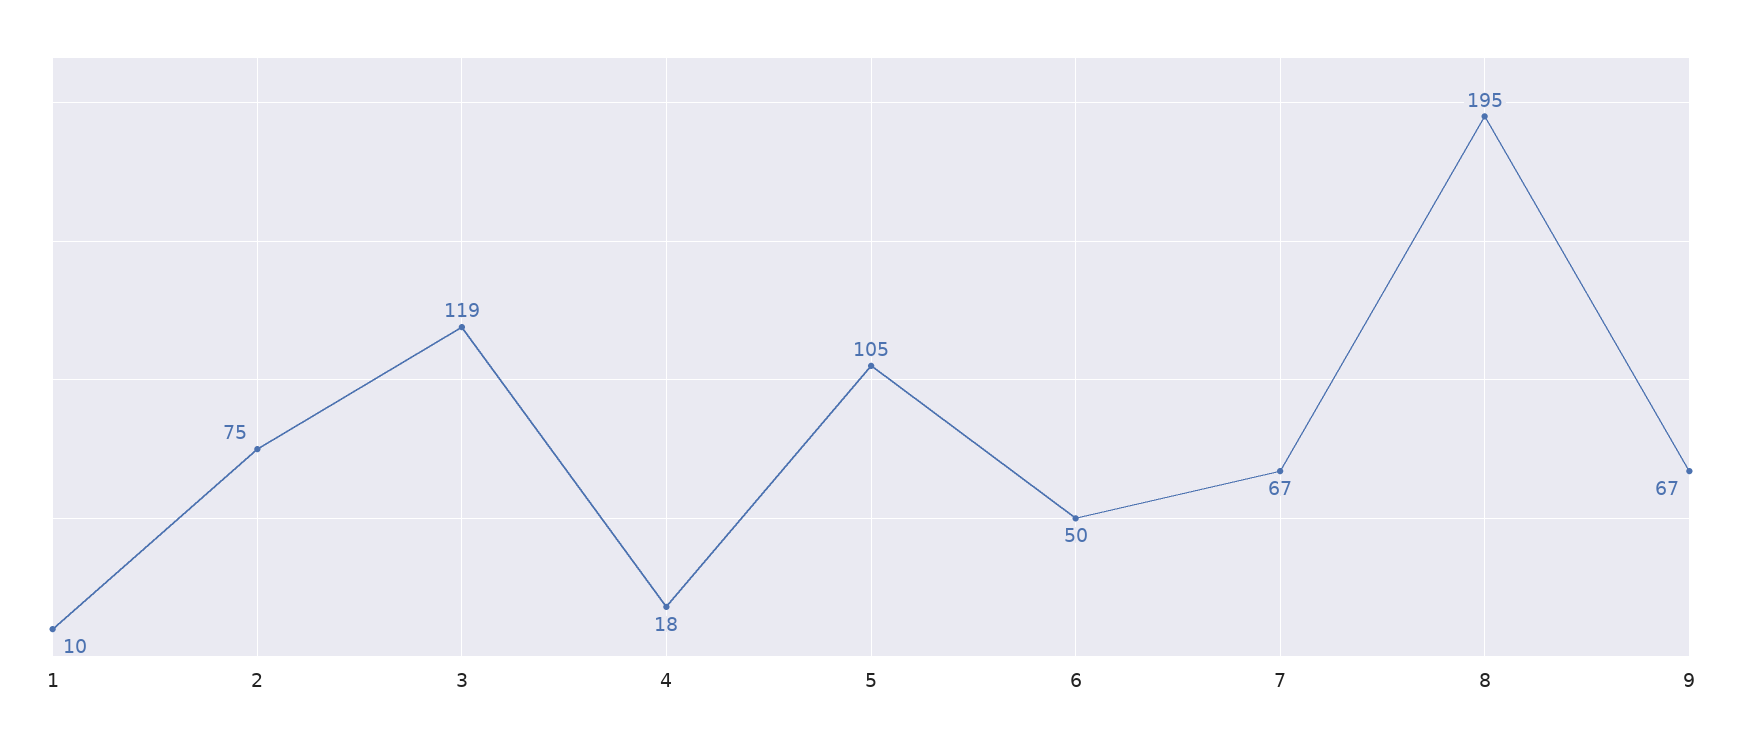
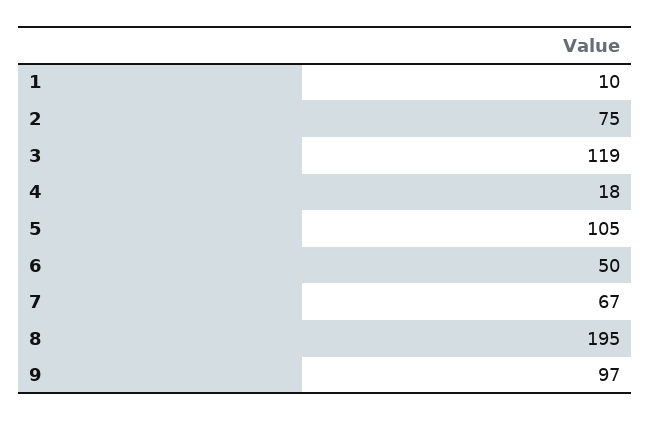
9: 67 -> 97

